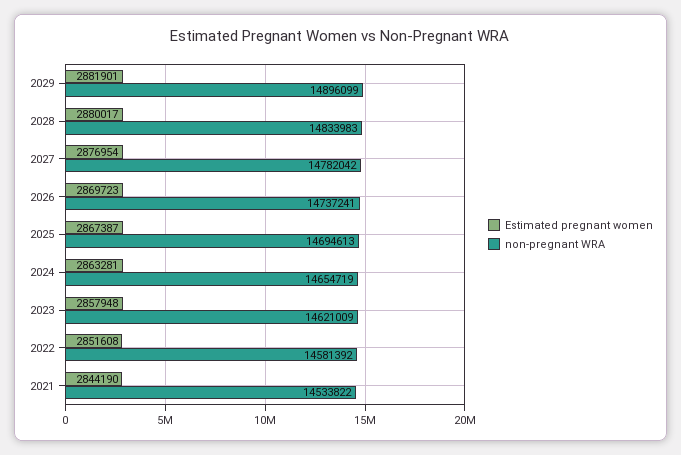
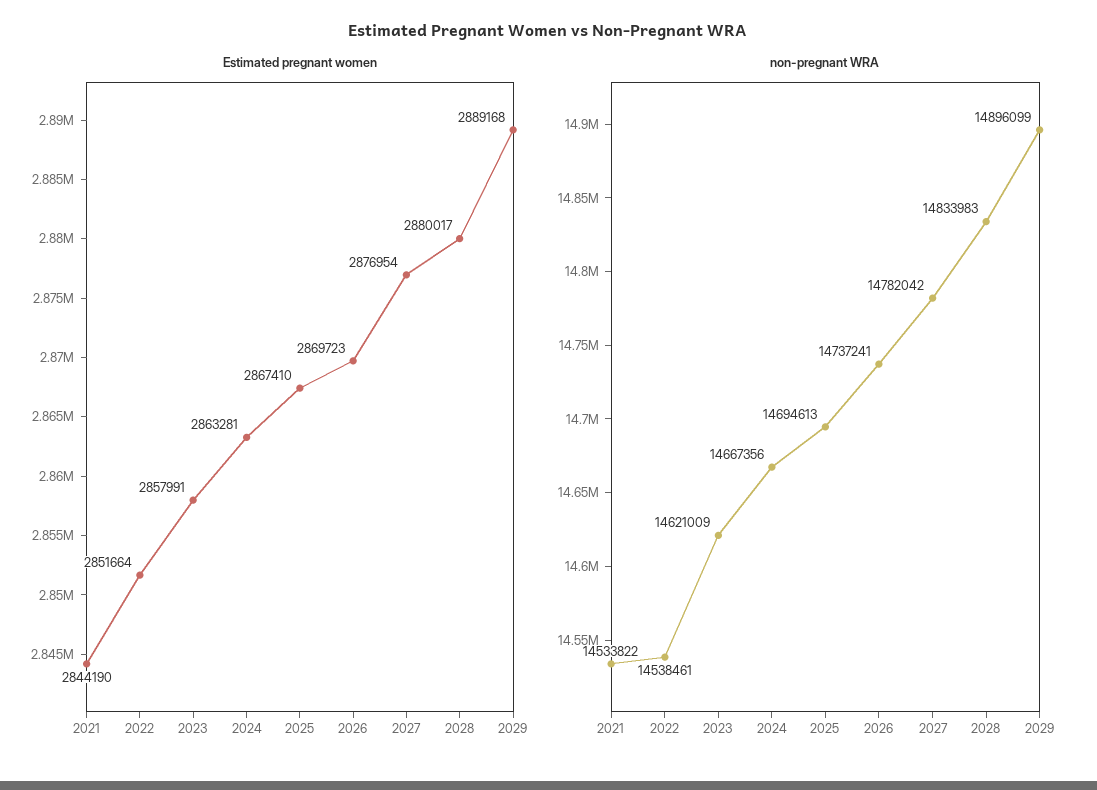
Estimated pregnant women, 2029: 2881901 -> 2889168
Estimated pregnant women, 2025: 2867387 -> 2867410
non-pregnant WRA, 2024: 14654719 -> 14667356
Estimated pregnant women, 2023: 2857948 -> 2857991
Estimated pregnant women, 2022: 2851608 -> 2851664
non-pregnant WRA, 2022: 14581392 -> 14538461

